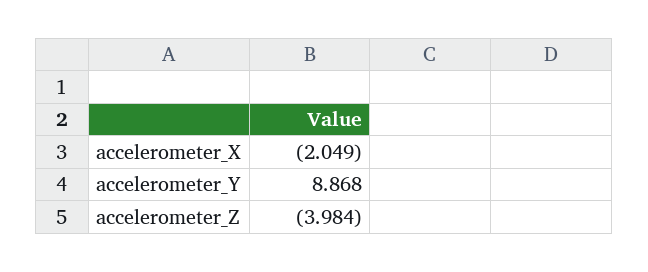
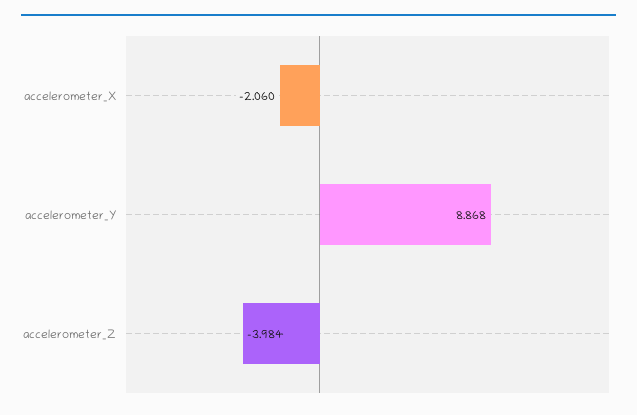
accelerometer_X: -2.049 -> -2.06

